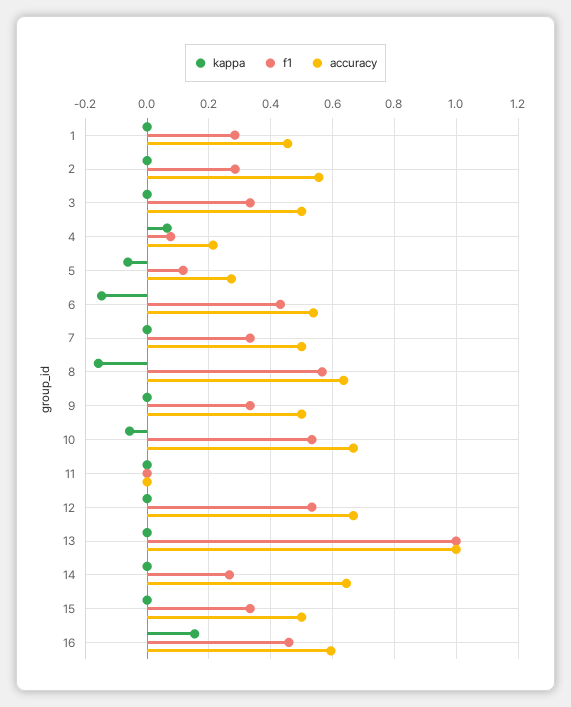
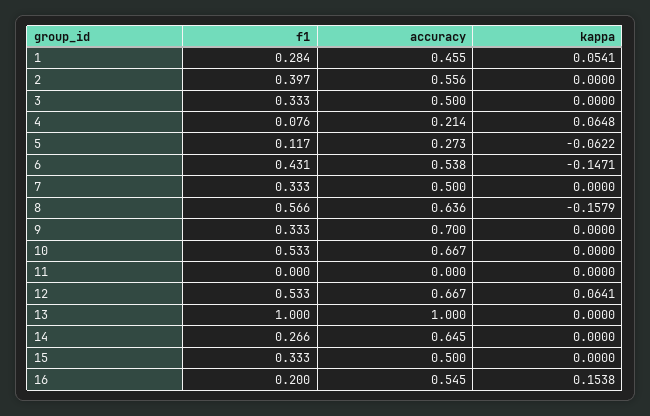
kappa, 1: 0 -> 0.0541
f1, 2: 0.28 -> 0.397
accuracy, 9: 0.5 -> 0.7
kappa, 10: -0.06 -> 0
kappa, 12: 0 -> 0.0641
f1, 16: 0.46 -> 0.2
accuracy, 16: 0.6 -> 0.545

